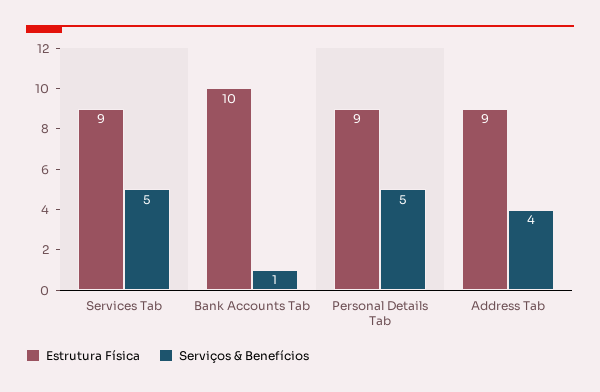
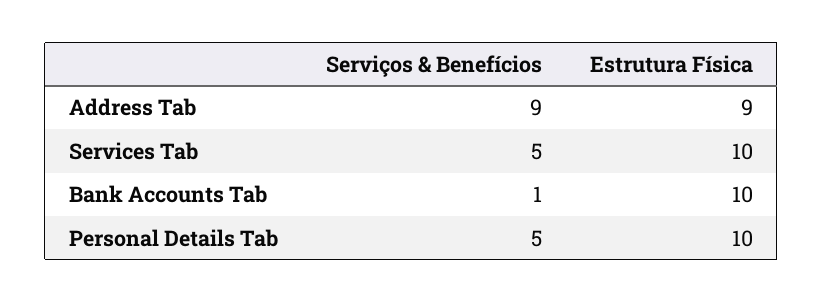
Estrutura Física, Services Tab: 9 -> 10
Estrutura Física, Personal Details Tab: 9 -> 10
Serviços & Benefícios, Address Tab: 4 -> 9

